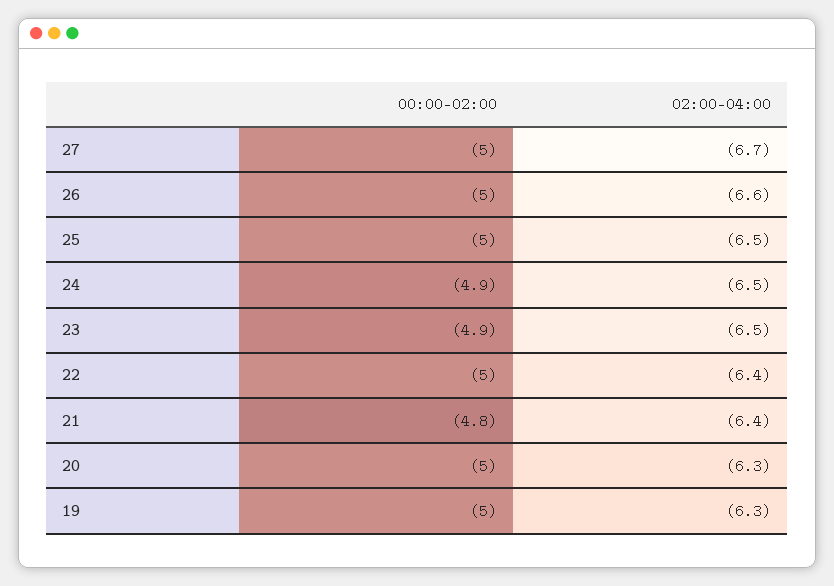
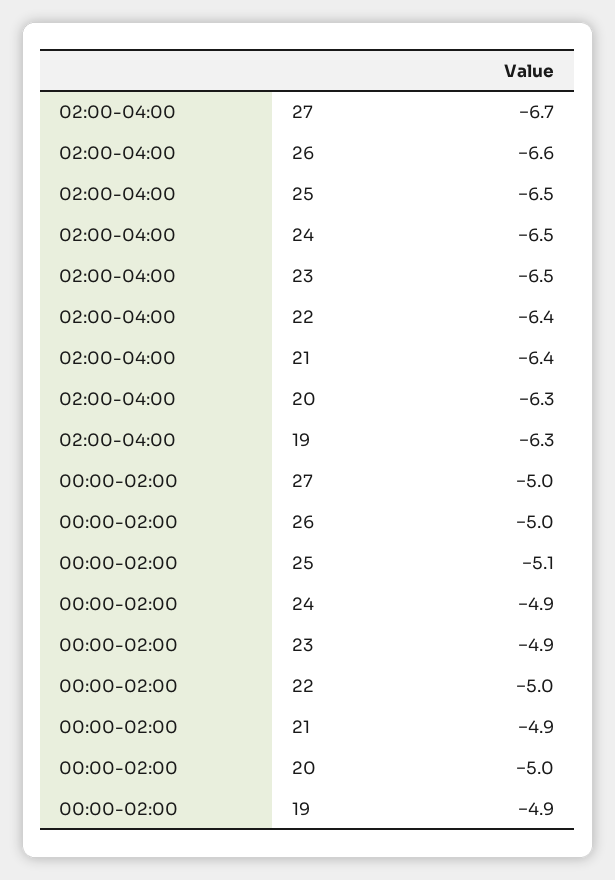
00:00-02:00, 25: -5 -> -5.1
00:00-02:00, 21: -4.8 -> -4.9
00:00-02:00, 19: -5 -> -4.9

